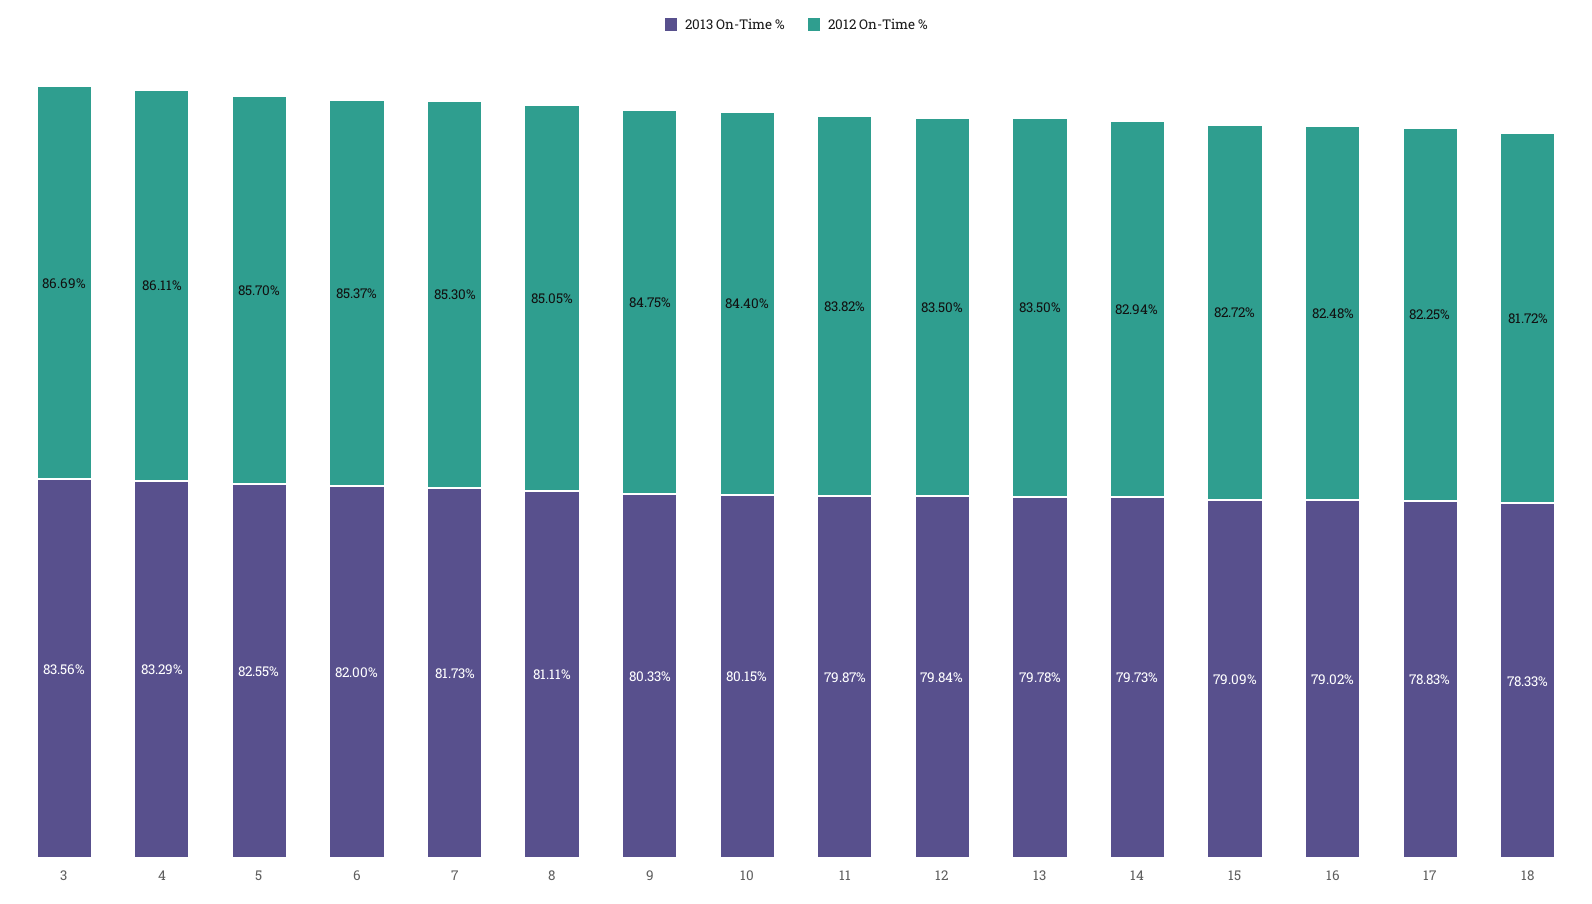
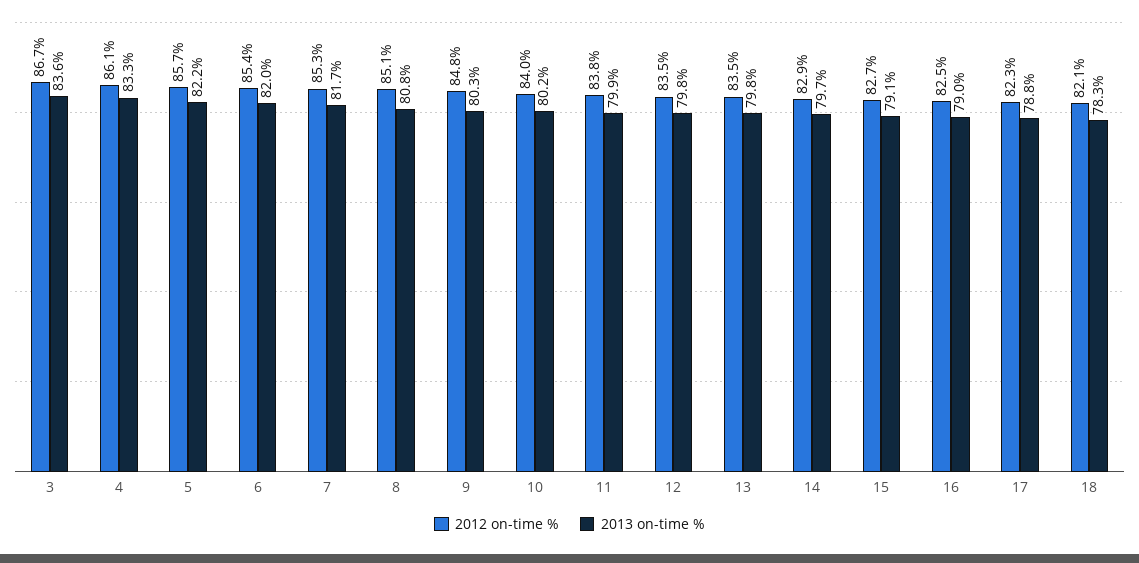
2013 On-Time %, 5: 82.55 -> 82.2
2013 On-Time %, 8: 81.11 -> 80.8
2012 On-Time %, 10: 84.4 -> 84
2012 On-Time %, 18: 81.72 -> 82.1

